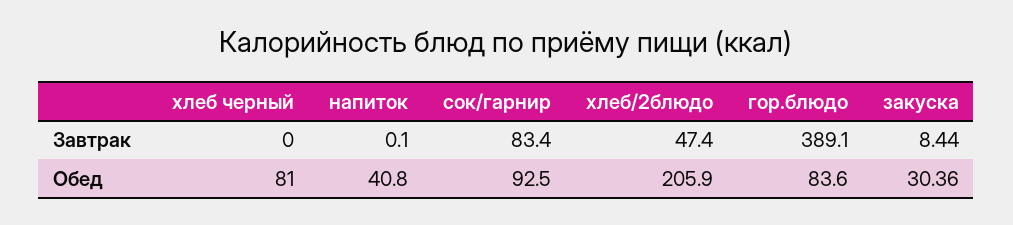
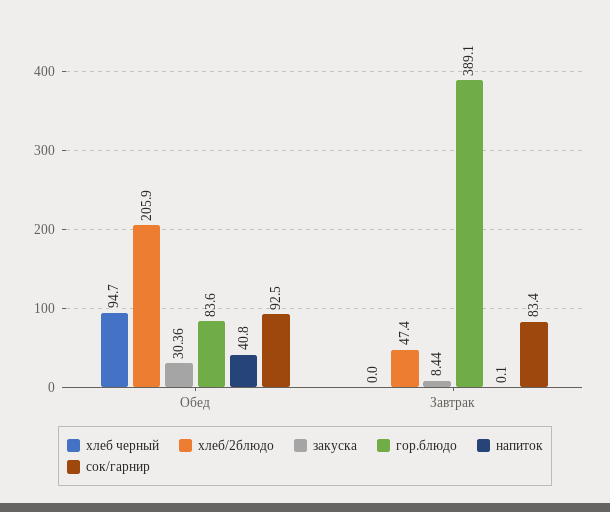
хлеб черный, Обед: 81 -> 94.7

